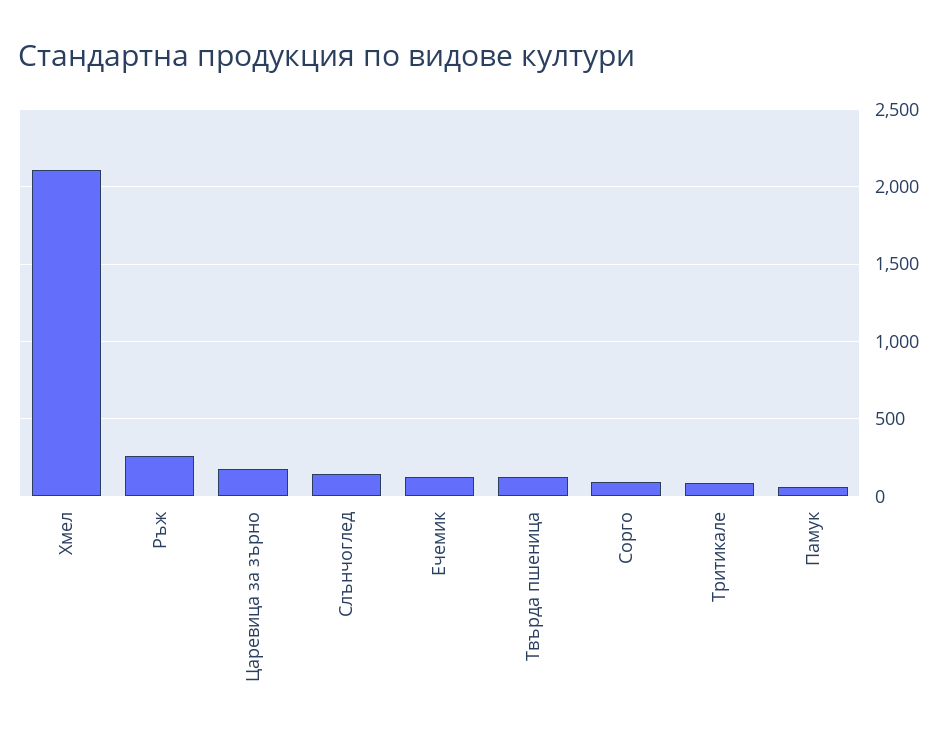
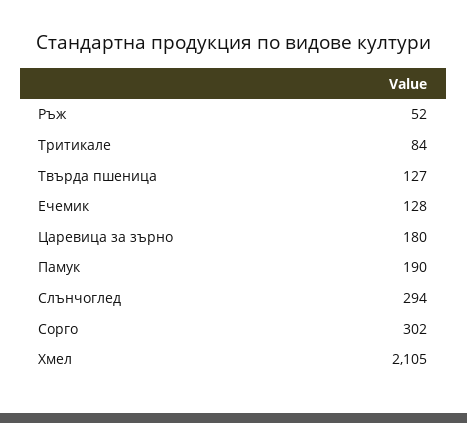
Ръж: 250 -> 52
Слънчоглед: 150 -> 294
Сорго: 100 -> 302
Памук: 50 -> 190

